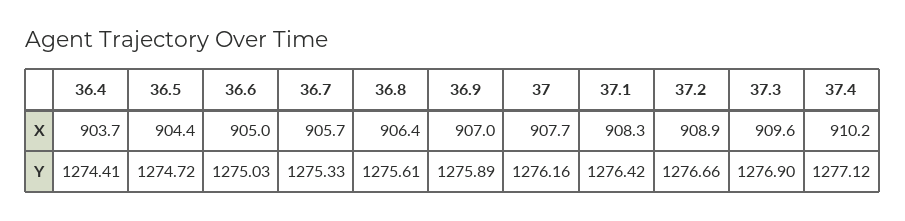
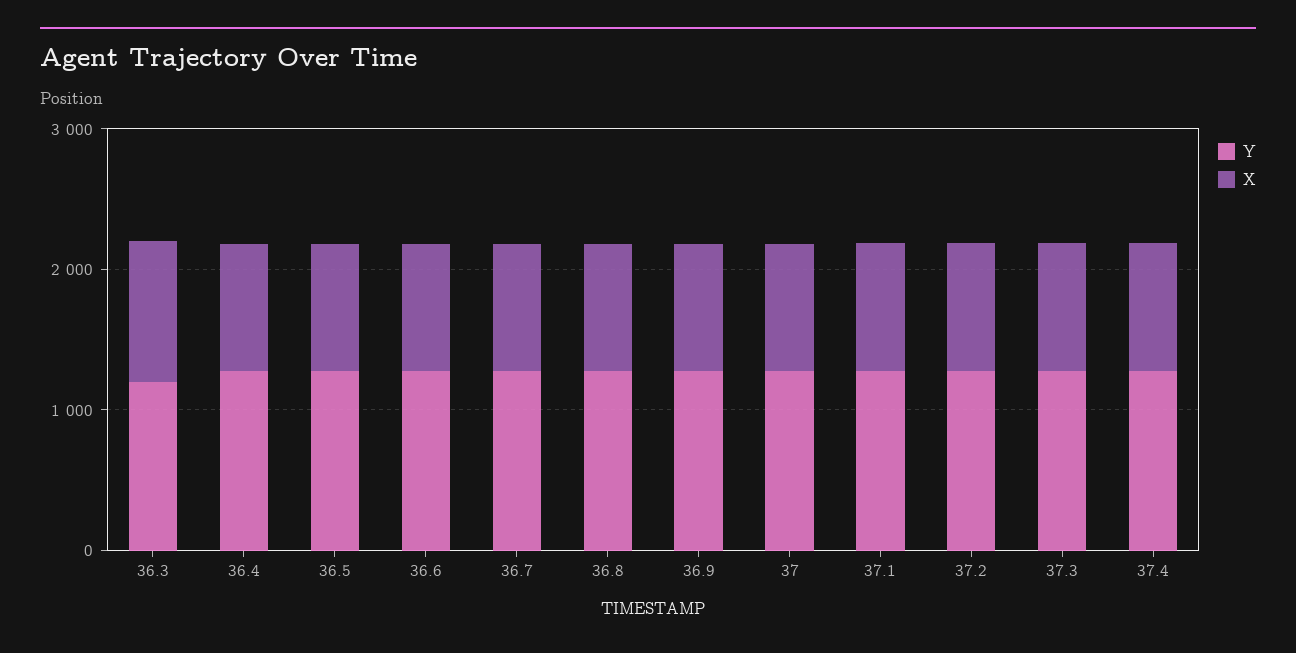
Y, 36.3: none -> 1200
X, 36.3: none -> 1000

